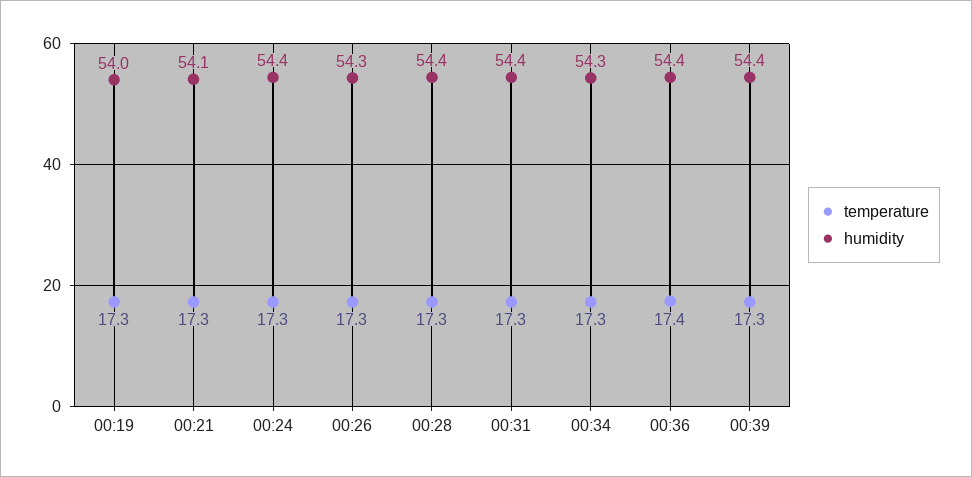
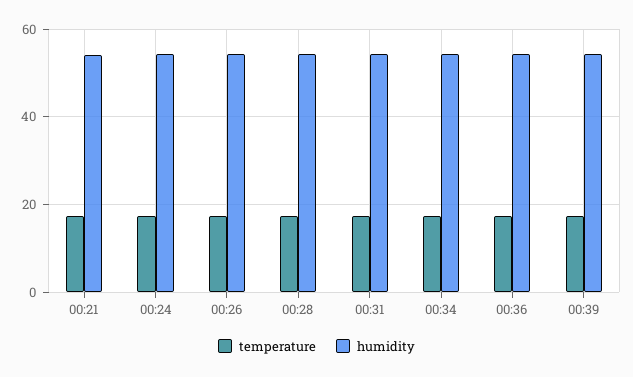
temperature, 00:19: 17.3 -> none
humidity, 00:19: 54 -> none

